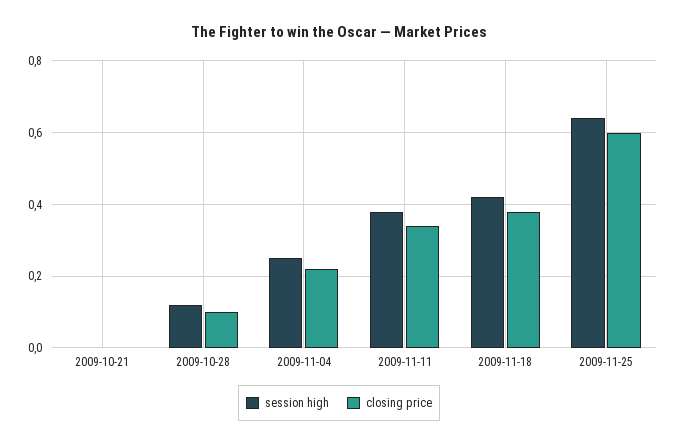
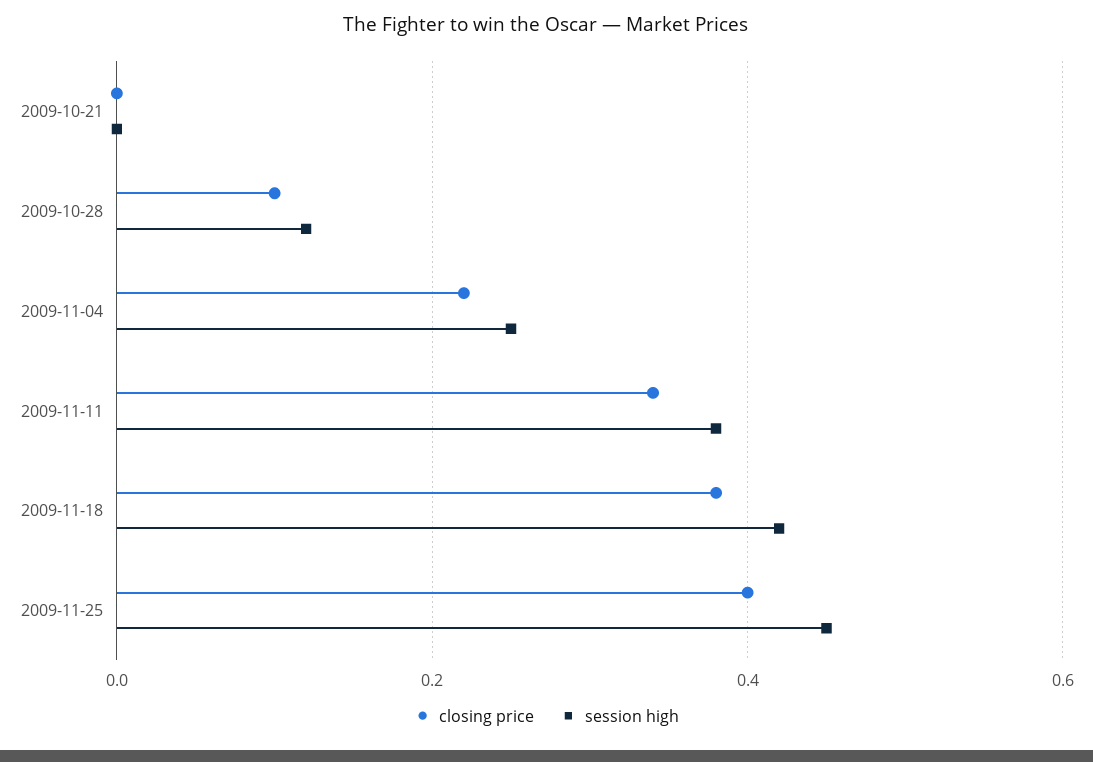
session high, 2009-11-25: 0.65 -> 0.45
closing price, 2009-11-25: 0.6 -> 0.4

